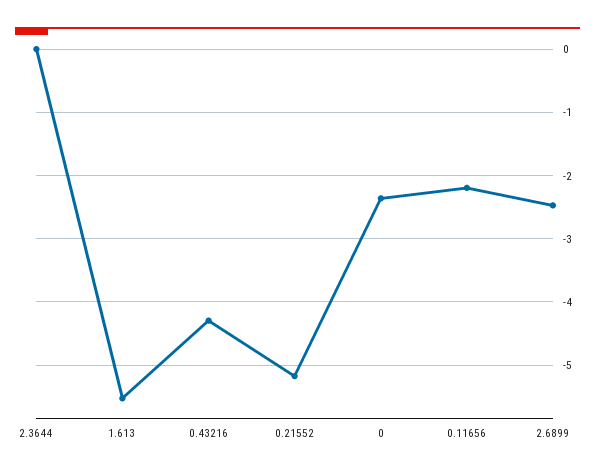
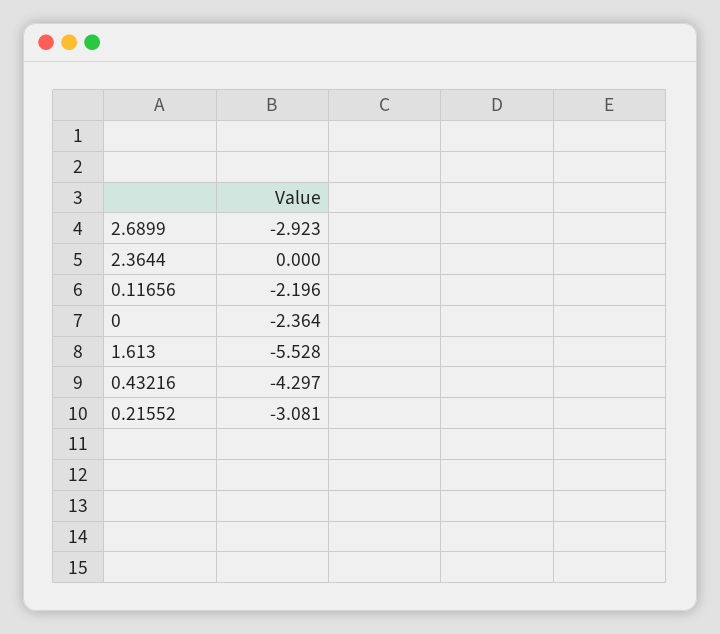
0.21552: -5.2 -> -3.081
2.6899: -2.5 -> -2.923

